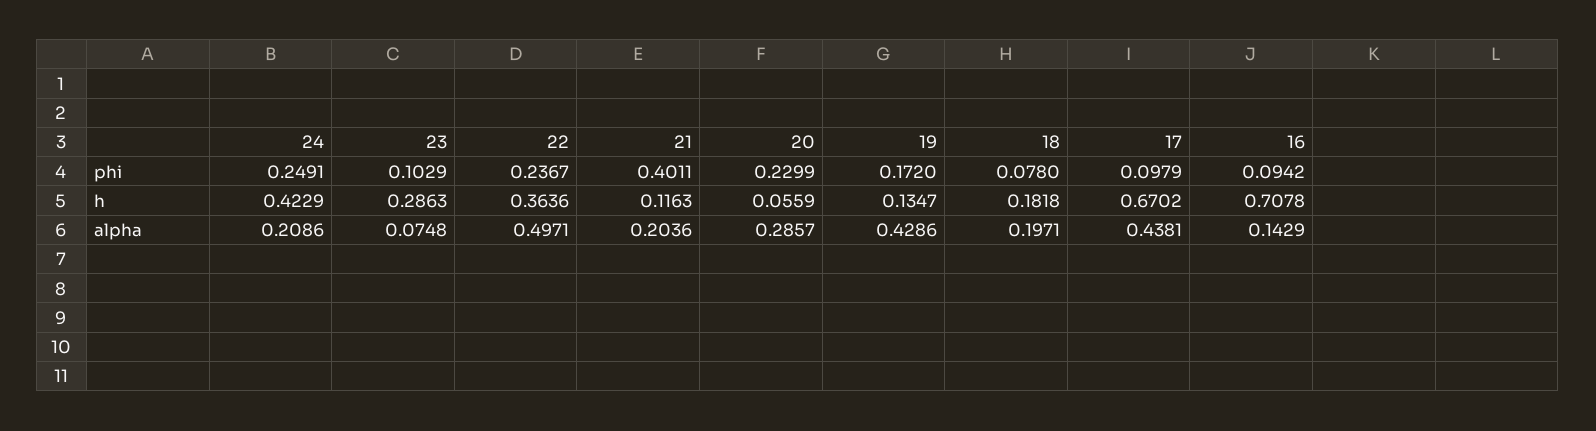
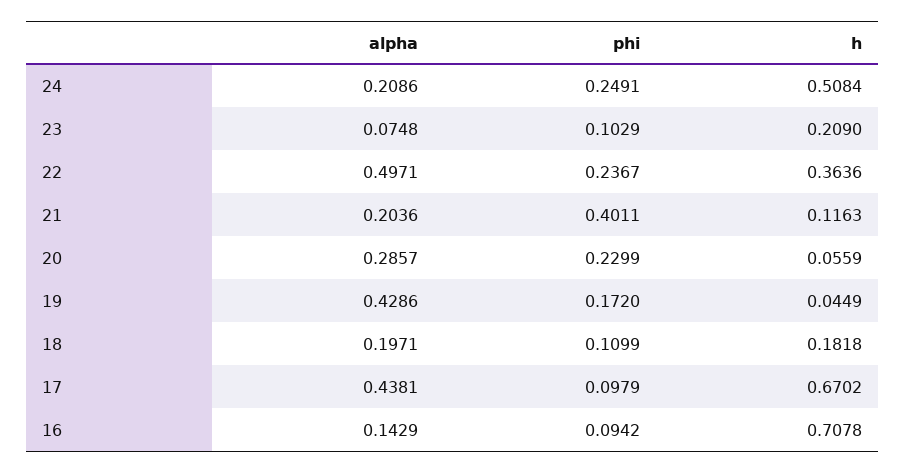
18, phi: 0.078 -> 0.1099
24, h: 0.4229 -> 0.5084
23, h: 0.2863 -> 0.209
19, h: 0.1347 -> 0.0449

